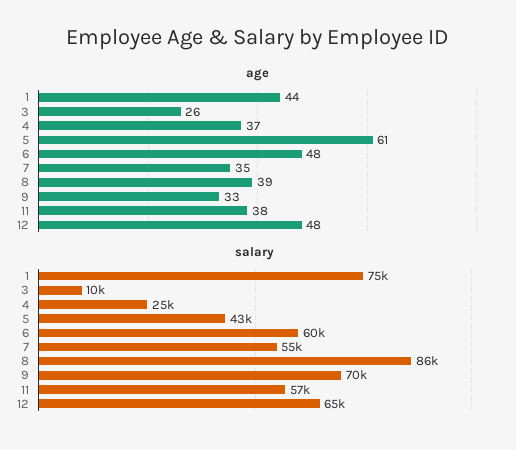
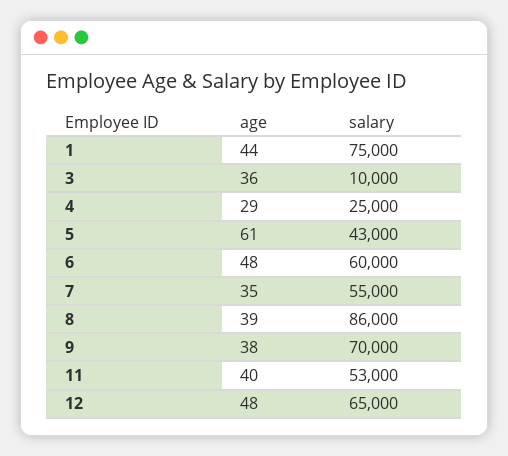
age, 3: 26 -> 36
age, 4: 37 -> 29
age, 9: 33 -> 38
age, 11: 38 -> 40
salary, 11: 57000 -> 53000

